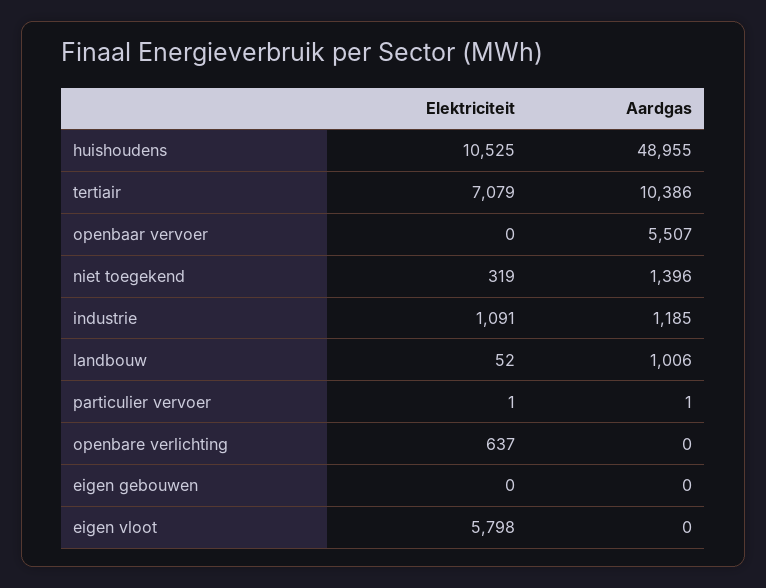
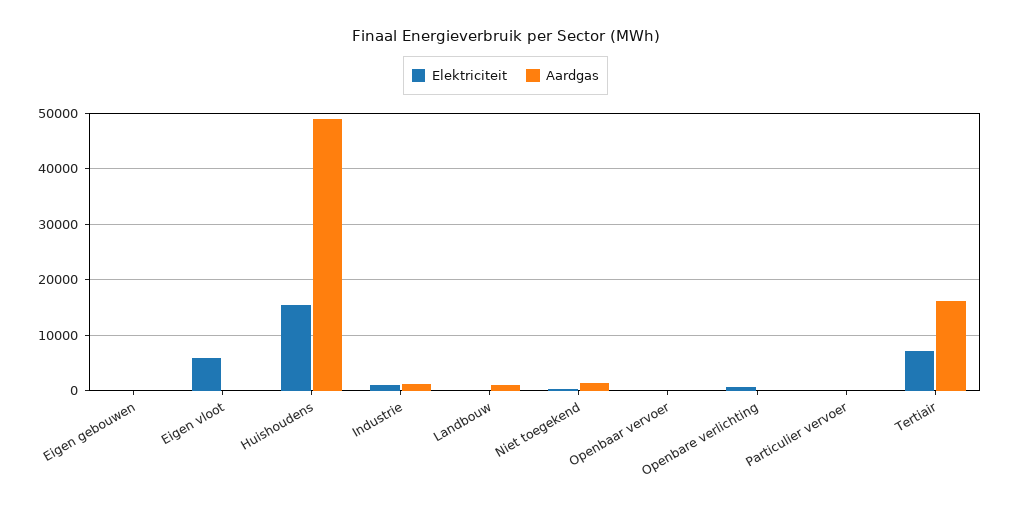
Elektriciteit, huishoudens: 10525 -> 16000
Aardgas, tertiair: 10386 -> 16000
Aardgas, openbaar vervoer: 5507 -> 0

